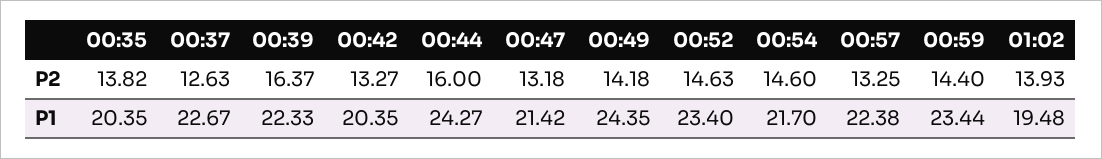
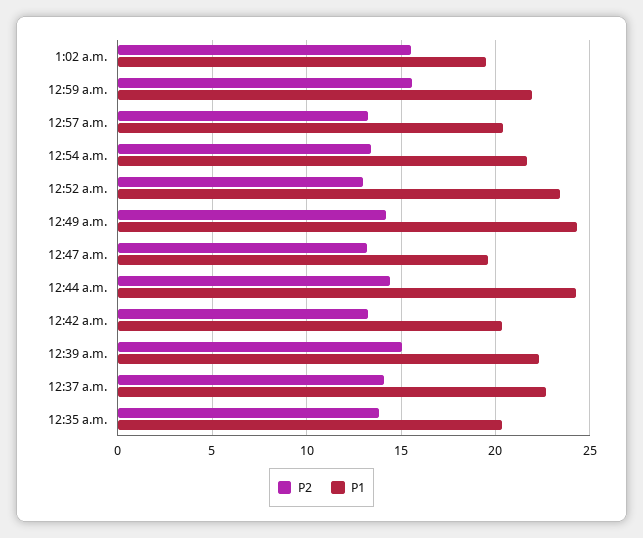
P2, 00:37: 12.63 -> 14
P2, 00:39: 16.37 -> 15
P2, 00:44: 16 -> 14.5
P2, 00:52: 14.63 -> 13
P2, 00:54: 14.6 -> 13.5
P2, 00:59: 14.4 -> 15.5
P2, 01:02: 13.93 -> 15.5
P1, 00:47: 21.42 -> 19.5
P1, 00:57: 22.38 -> 20.5
P1, 00:59: 23.44 -> 22

